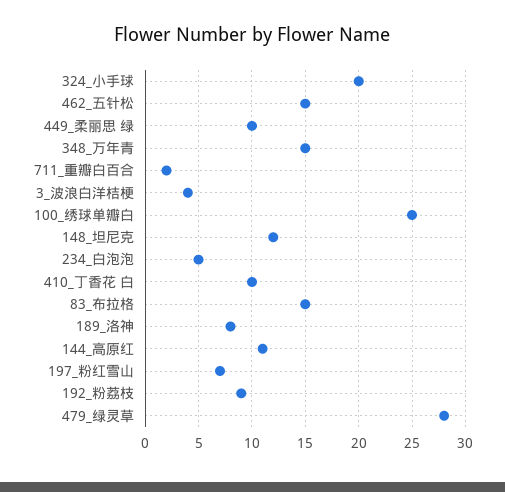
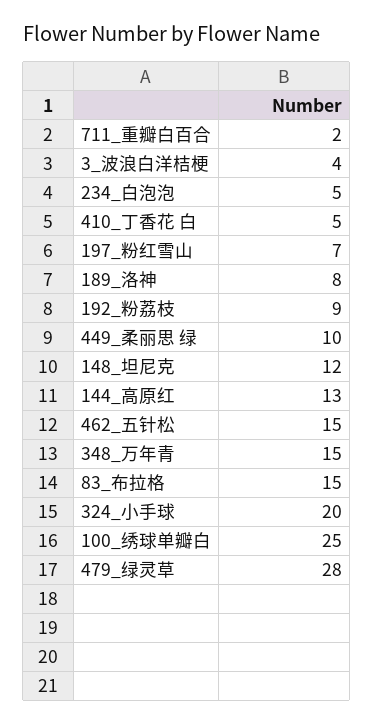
410_丁香花 白: 10 -> 5
144_高原红: 11 -> 13

